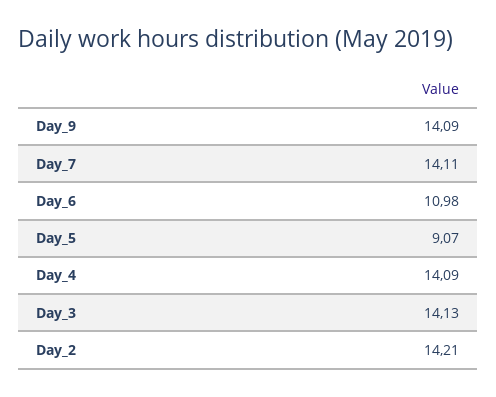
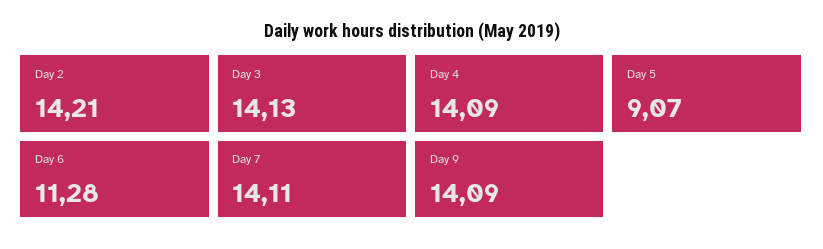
Day_6: 10.98 -> 11.28

